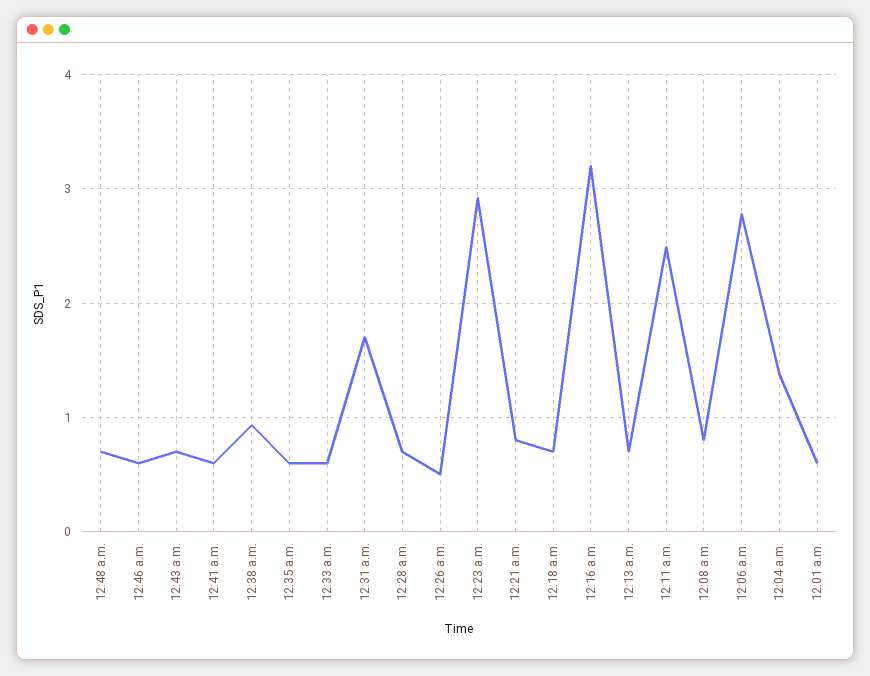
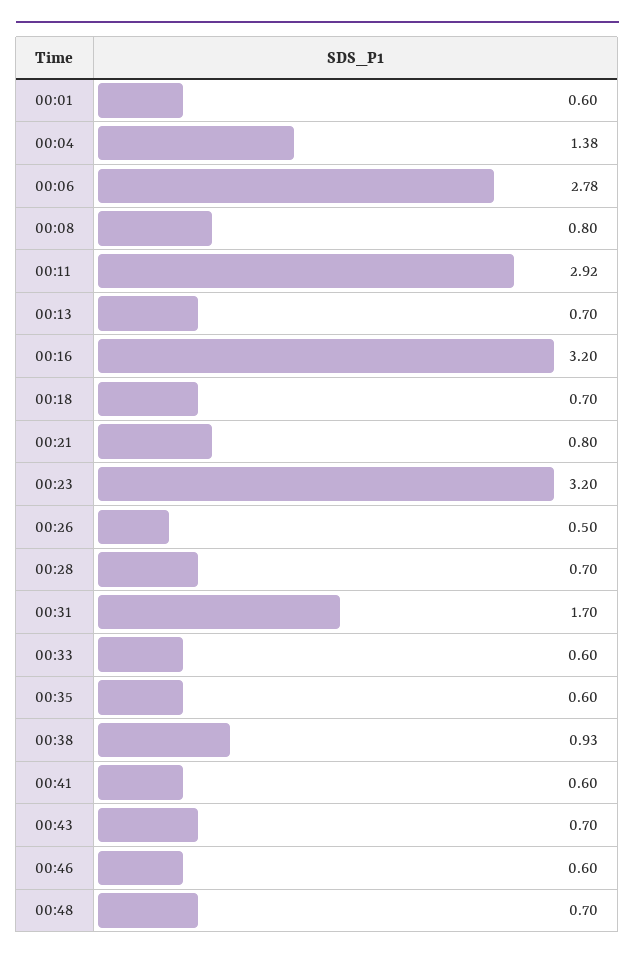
12:23 a.m.: 2.9 -> 3.2
12:11 a.m.: 2.5 -> 2.92

